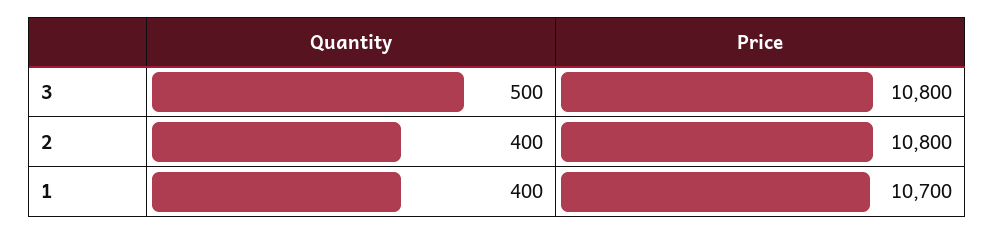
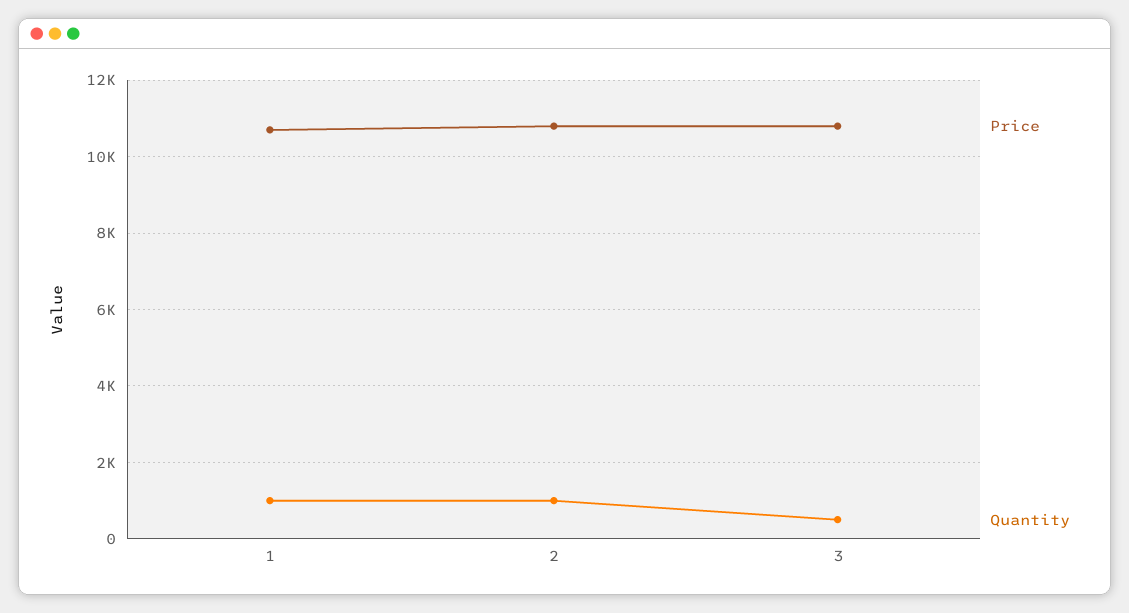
Quantity, 2: 400 -> 1000
Quantity, 1: 400 -> 1000

